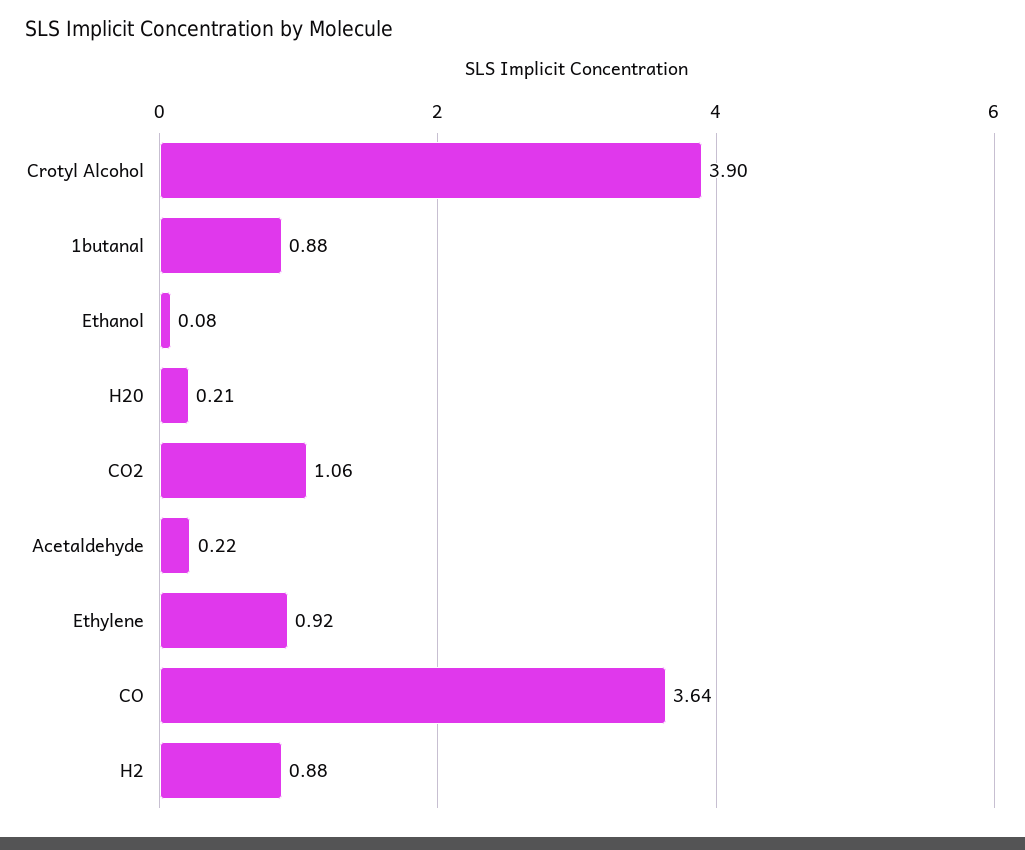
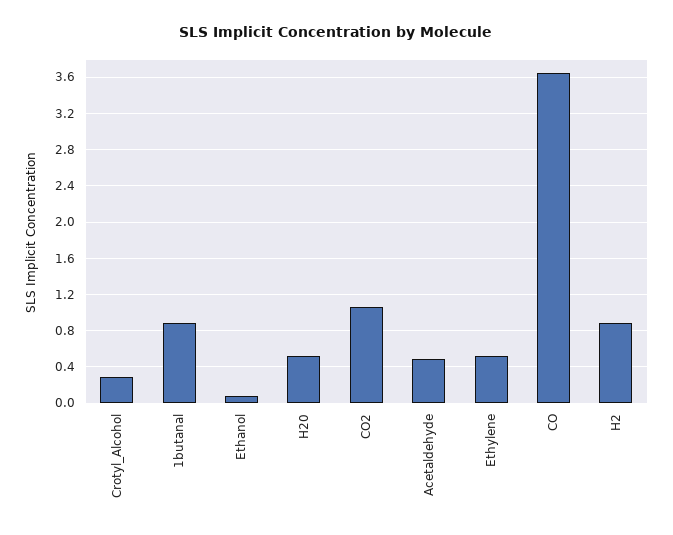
Crotyl Alcohol: 3.9 -> 0.3
H20: 0.21 -> 0.5
Acetaldehyde: 0.22 -> 0.5
Ethylene: 0.92 -> 0.5

